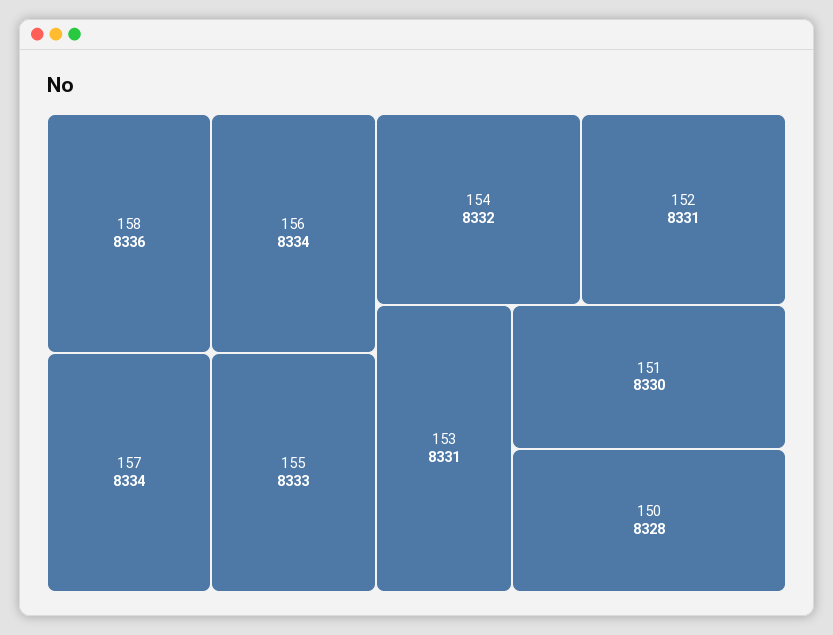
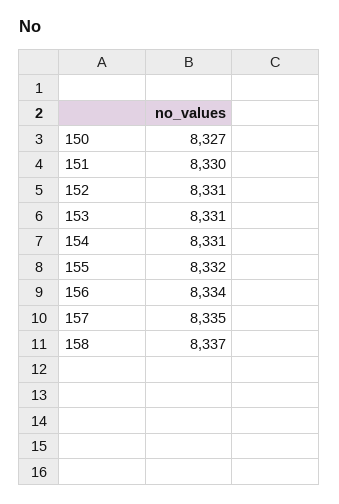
158: 8336 -> 8337
157: 8334 -> 8335
155: 8333 -> 8332
154: 8332 -> 8331
150: 8328 -> 8327

